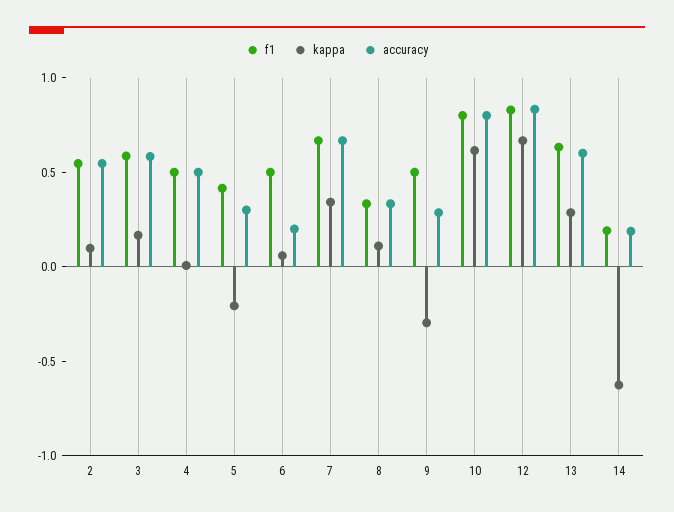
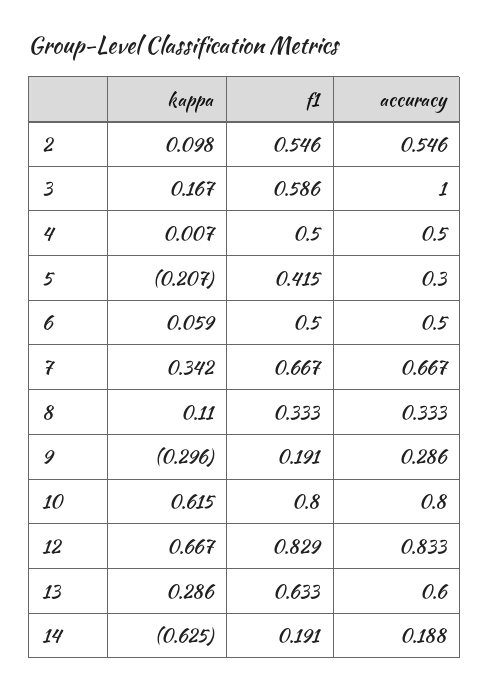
accuracy, 3: 0.6 -> 1
accuracy, 6: 0.2 -> 0.5
f1, 9: 0.5 -> 0.191

